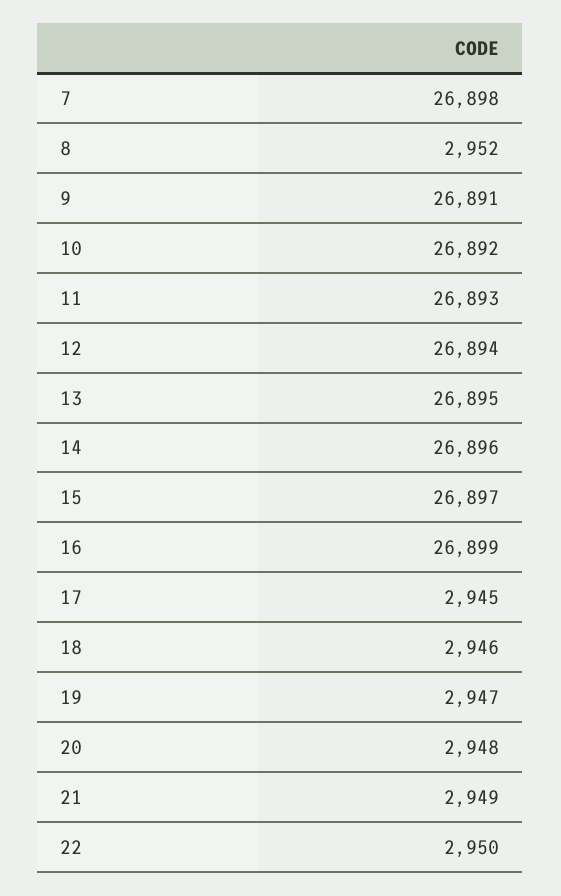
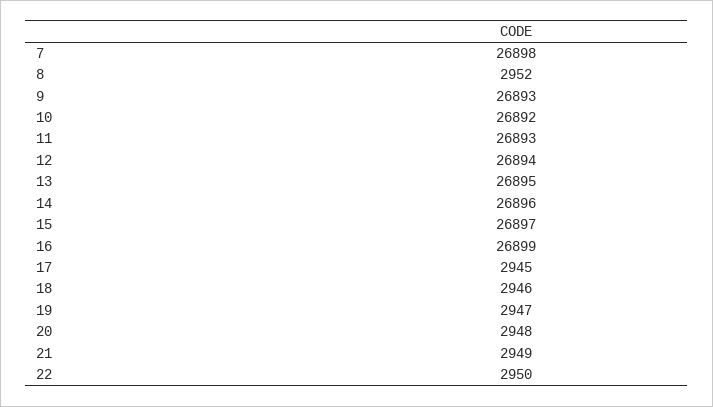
9: 26891 -> 26893

